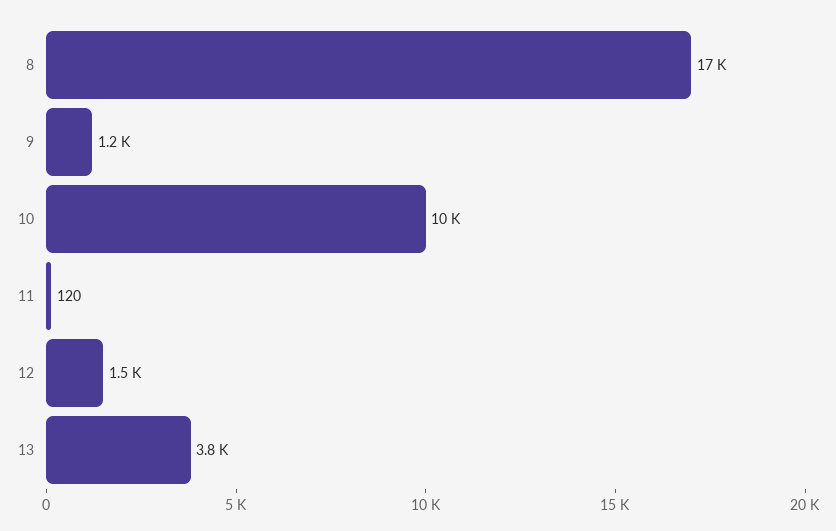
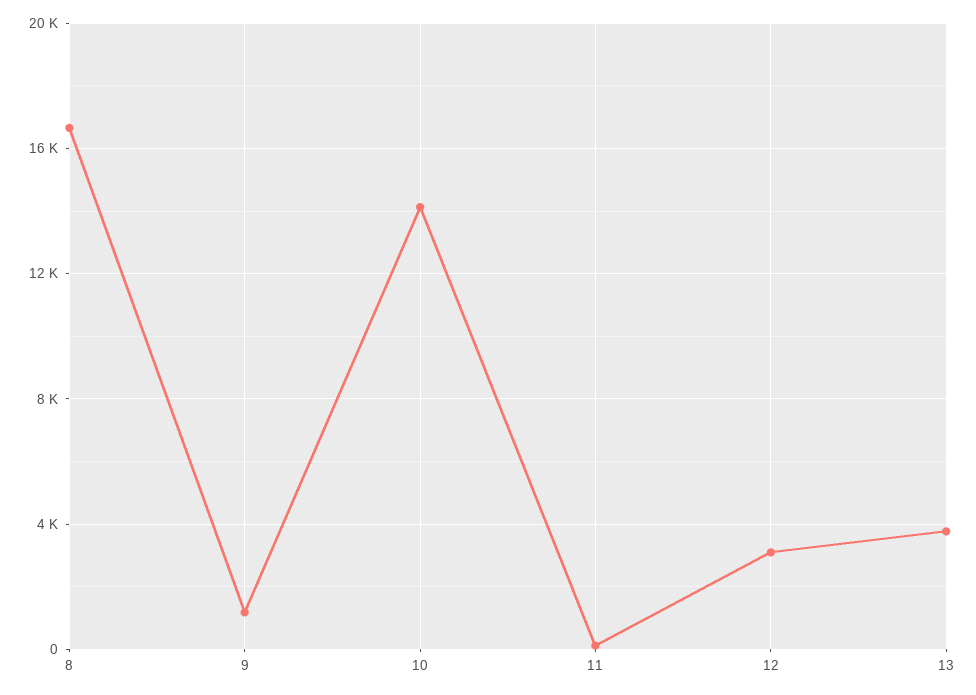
10: 10000 -> 14000
12: 1500 -> 3000

